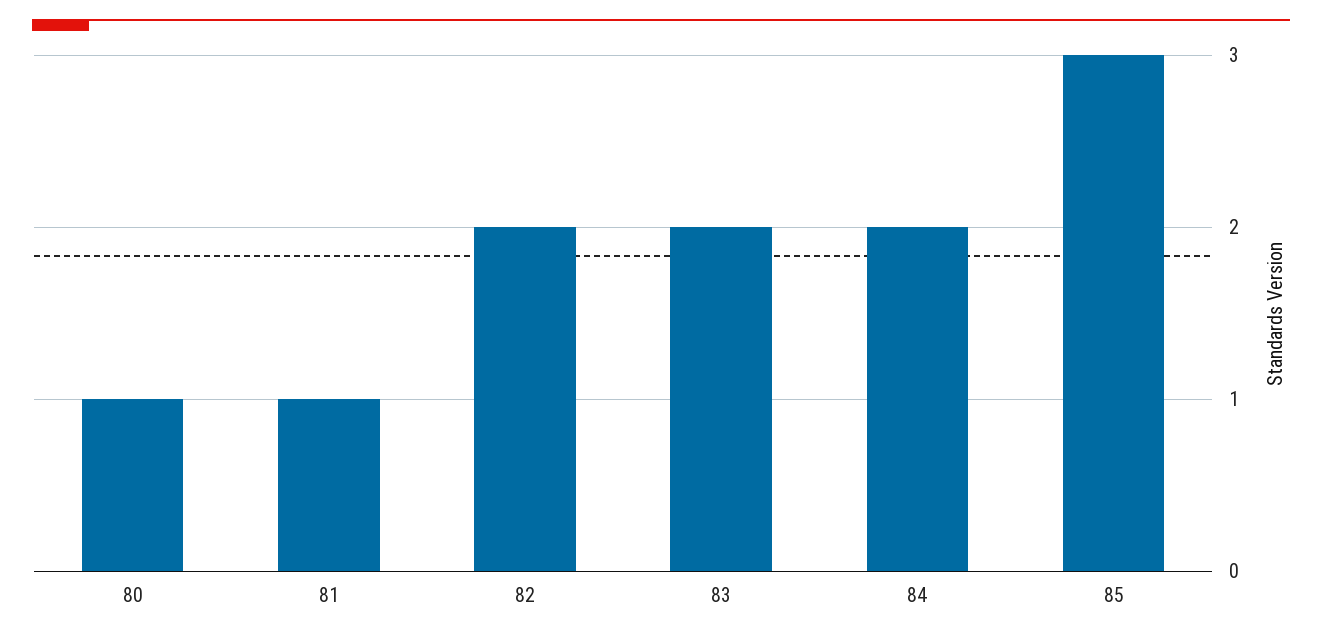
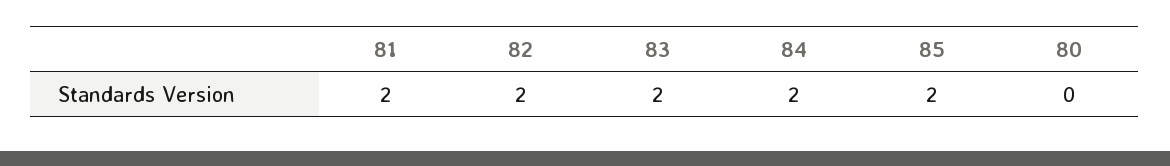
80: 1 -> 0
81: 1 -> 2
85: 3 -> 2

